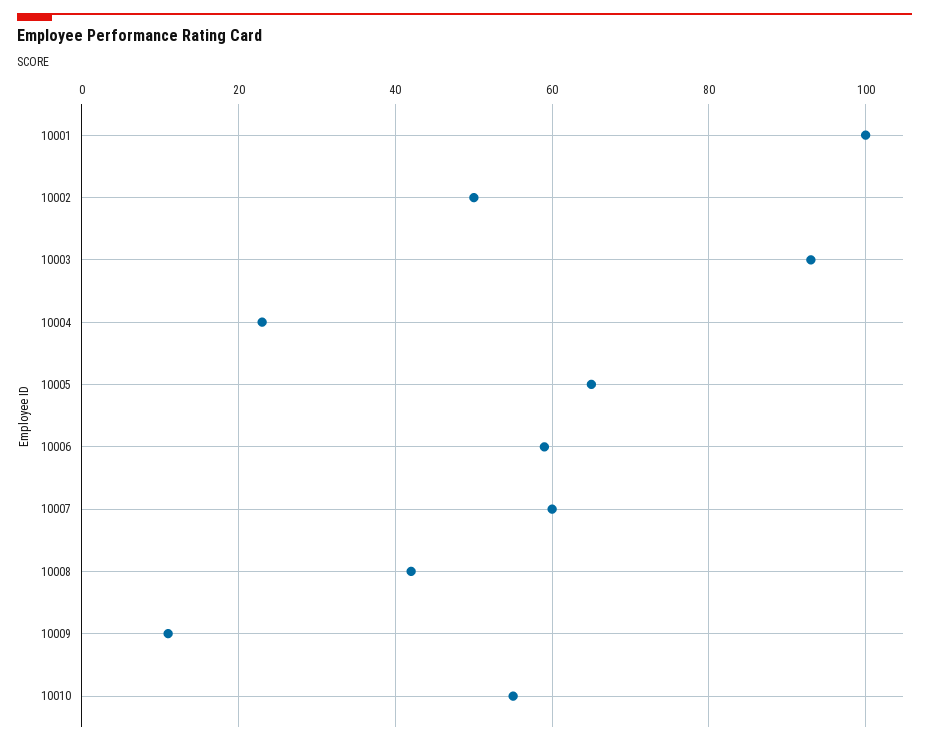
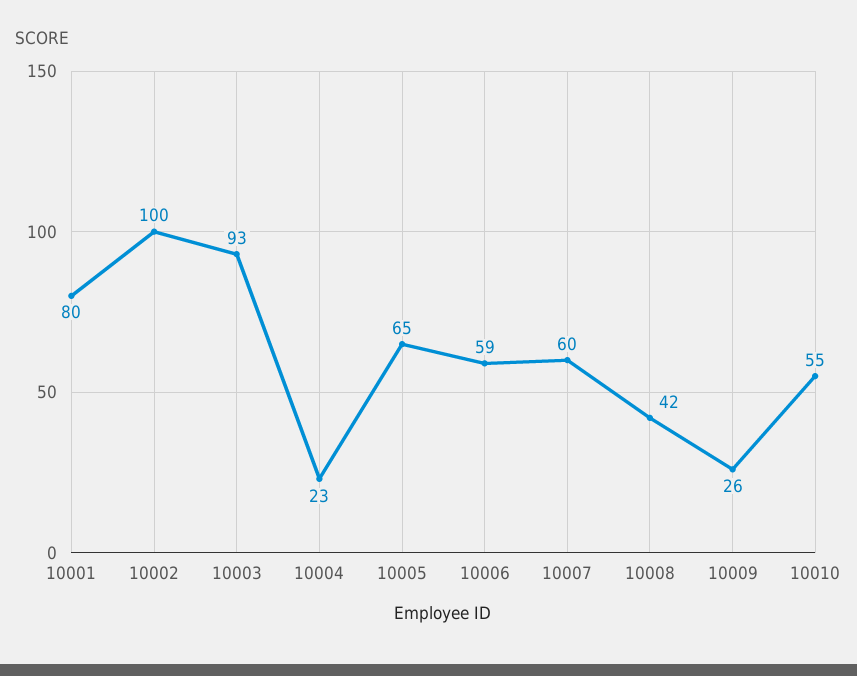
10001: 100 -> 80
10002: 50 -> 100
10009: 10 -> 26

